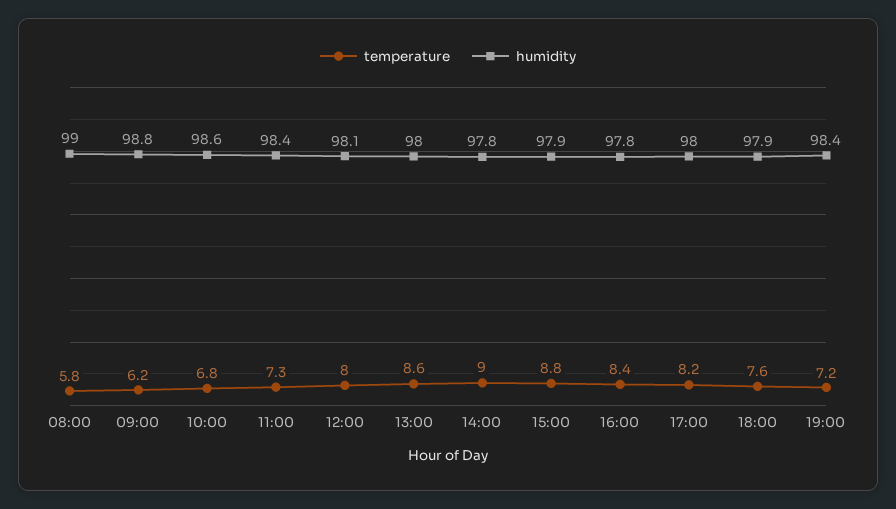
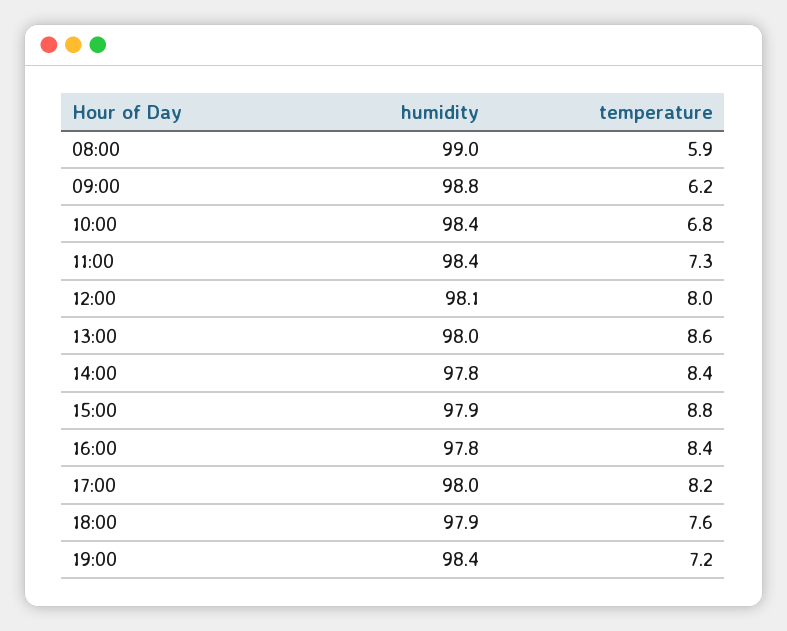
temperature, 08:00: 5.8 -> 5.9
humidity, 10:00: 98.6 -> 98.4
temperature, 14:00: 9 -> 8.4

